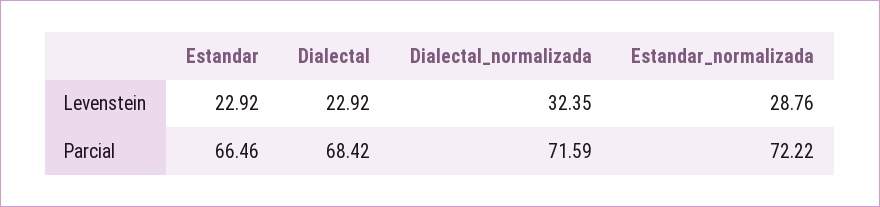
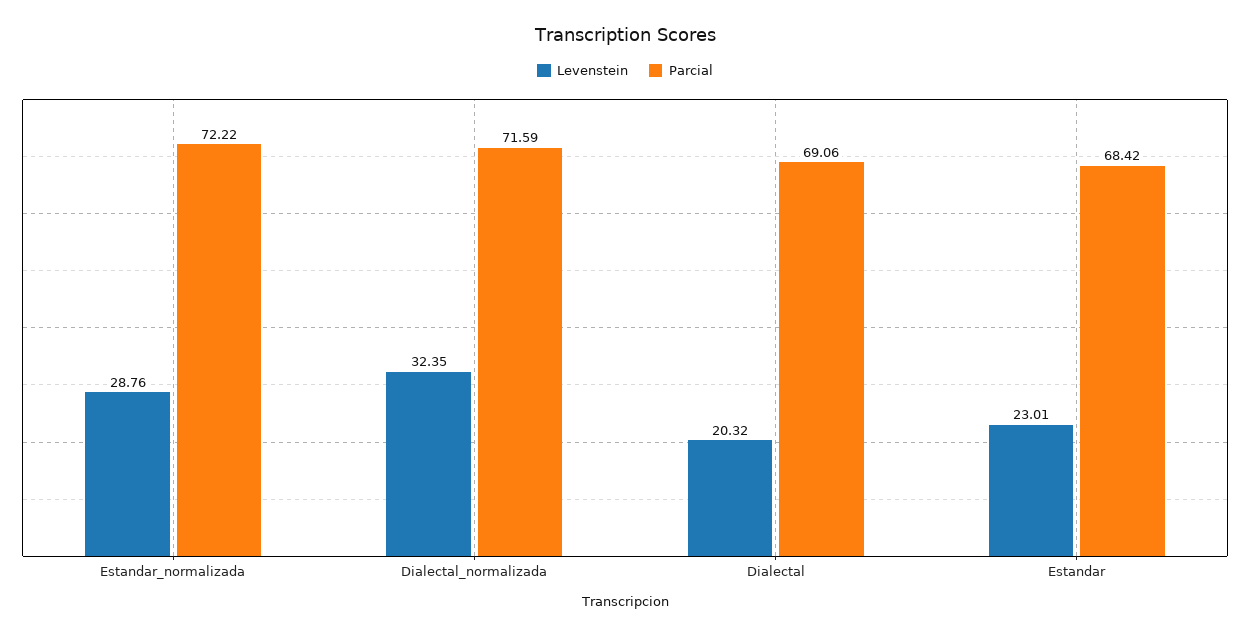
Levenstein, Estandar: 22.92 -> 23.01
Levenstein, Dialectal: 22.92 -> 20.32
Parcial, Estandar: 66.46 -> 68.42
Parcial, Dialectal: 68.42 -> 69.06

